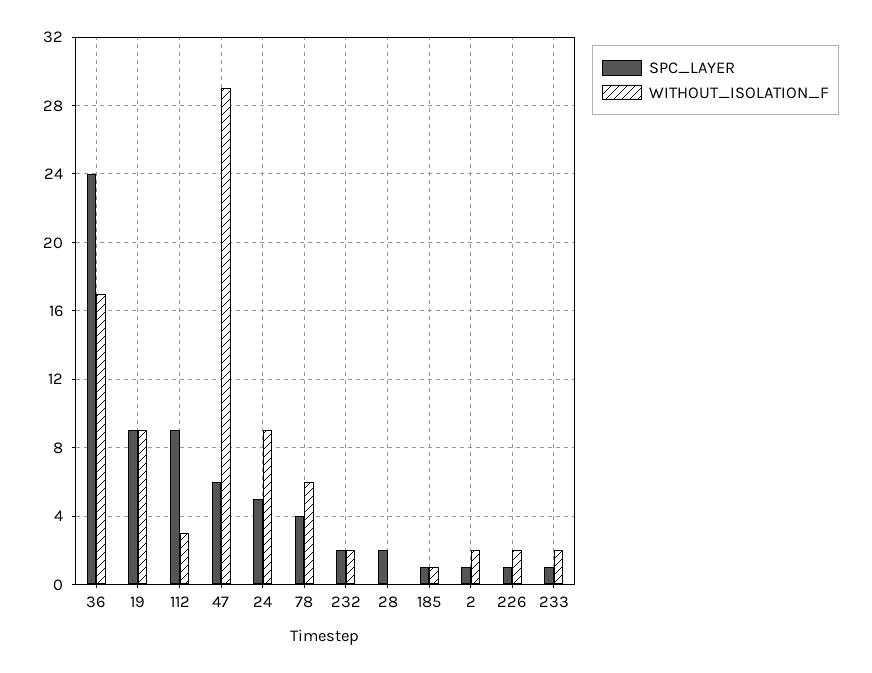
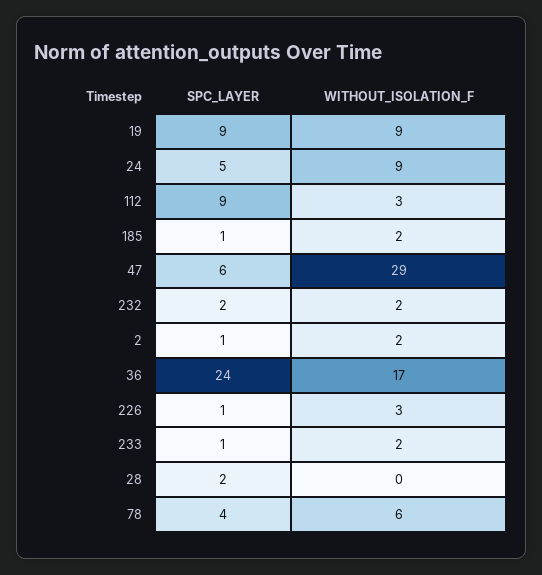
WITHOUT_ISOLATION_F, 185: 1 -> 2
WITHOUT_ISOLATION_F, 226: 2 -> 3

